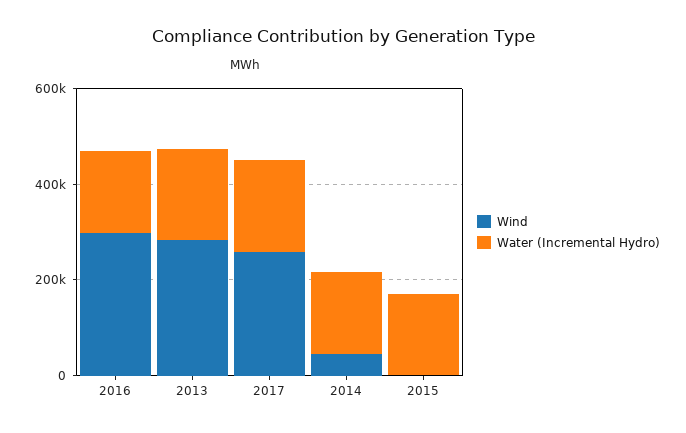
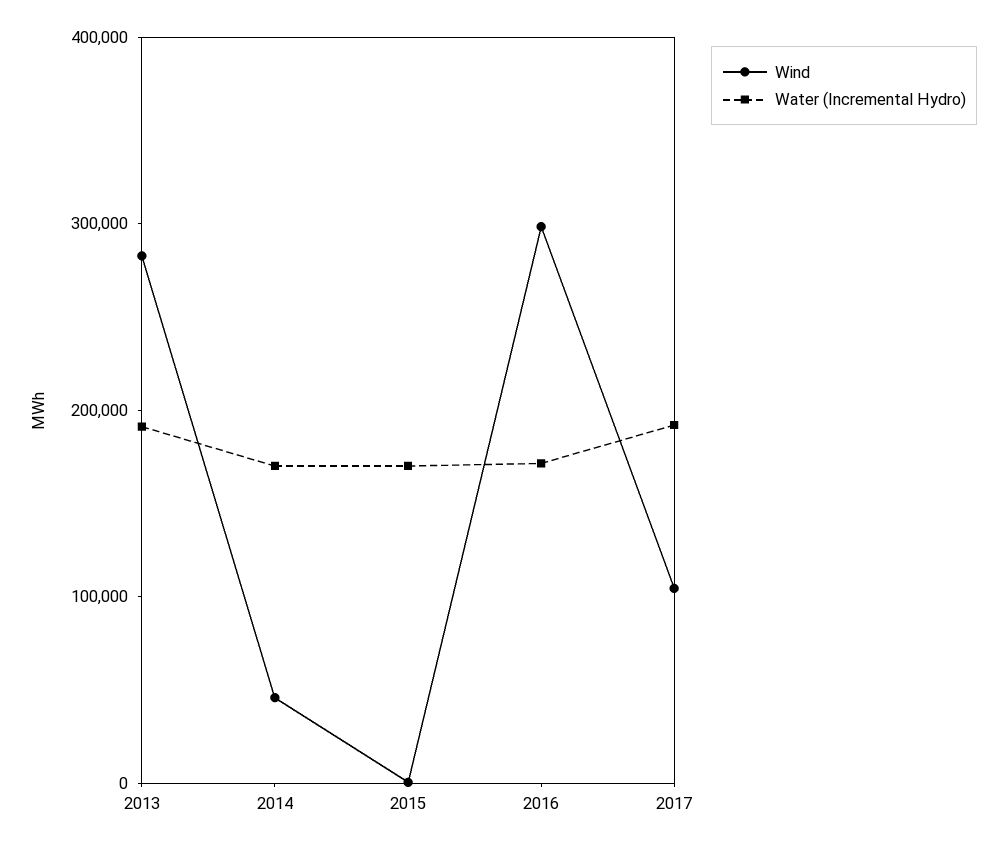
Wind, 2017: 250000 -> 100000

